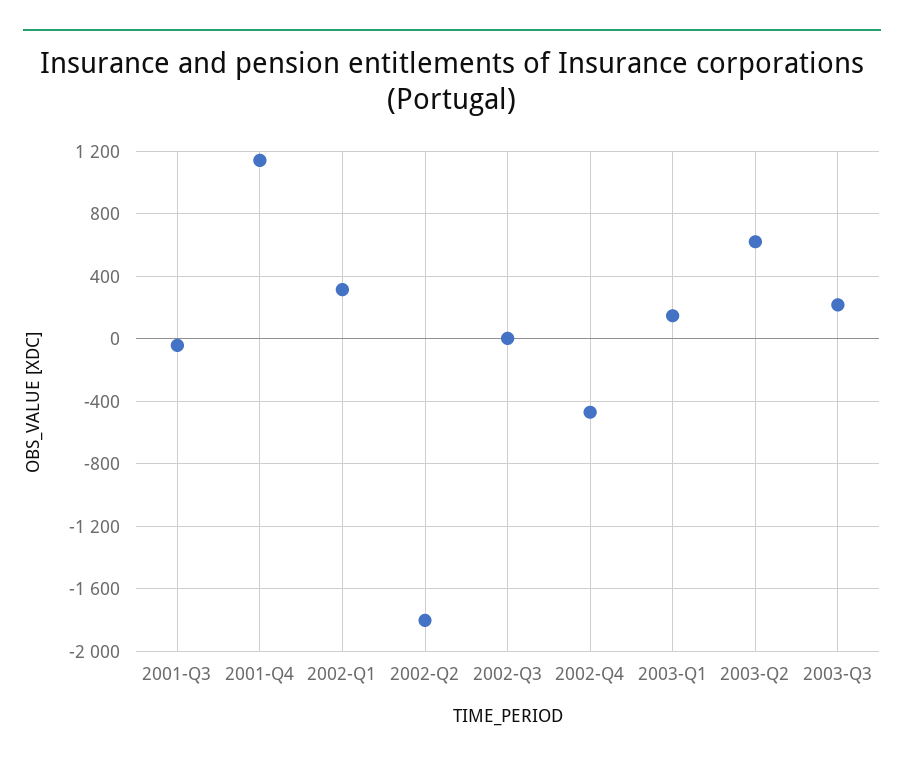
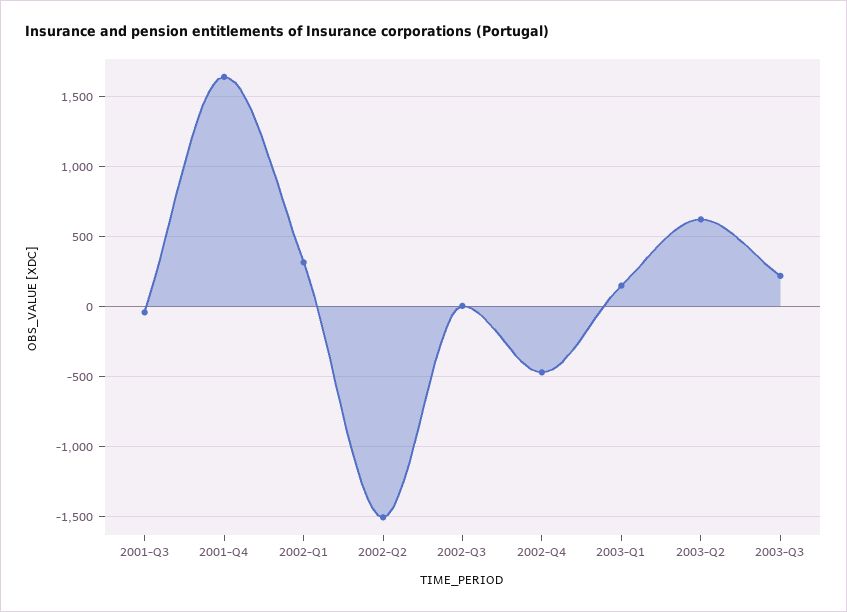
2001-Q4: 1150 -> 1650
2002-Q2: -1800 -> -1500

